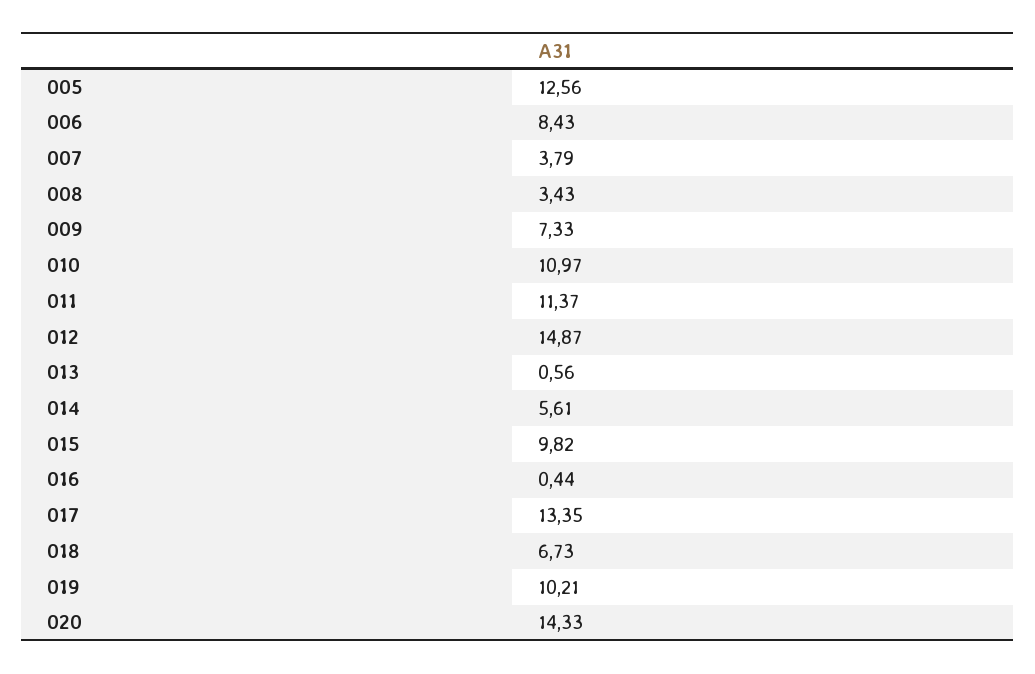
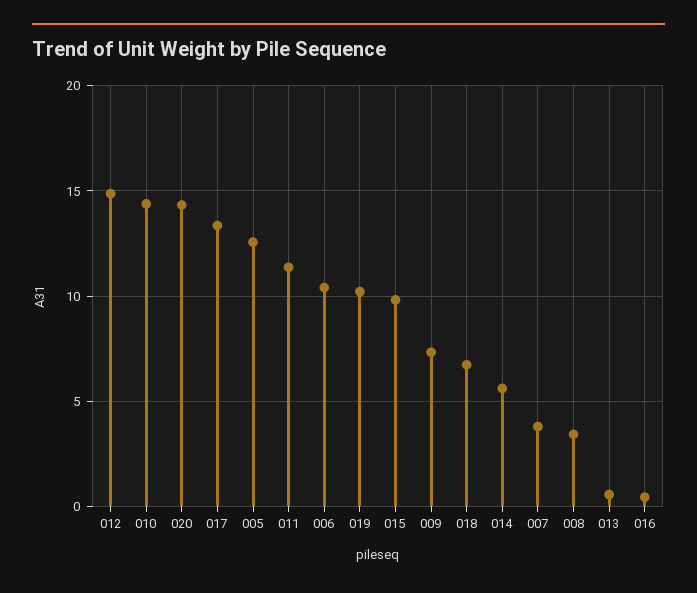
006: 8.43 -> 10.5
010: 10.97 -> 14.5

